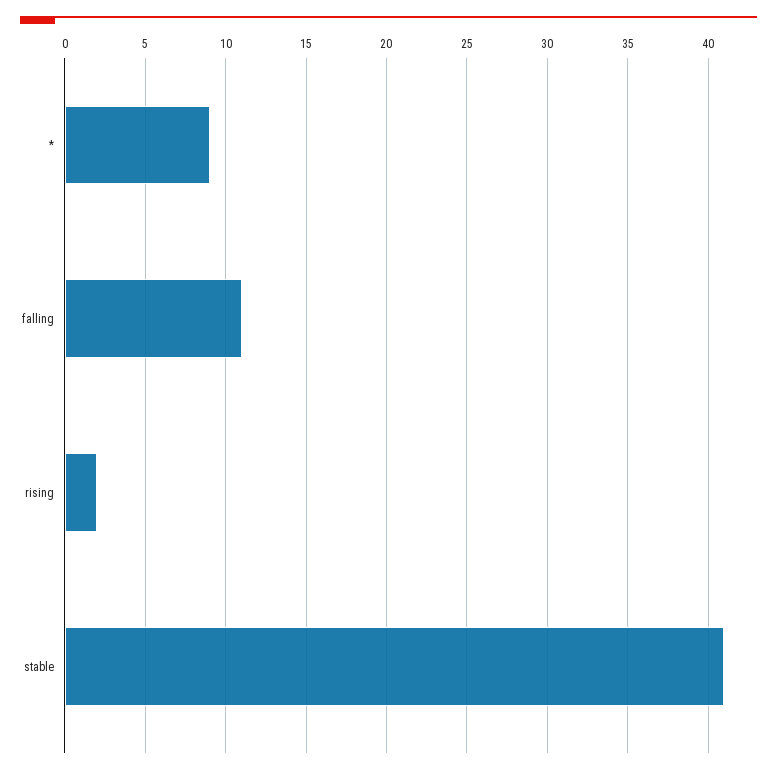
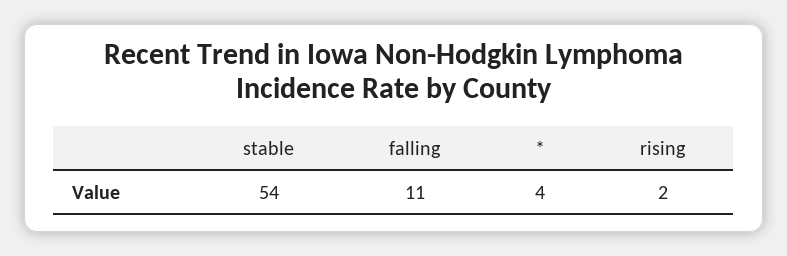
*: 9 -> 4
stable: 41 -> 54

